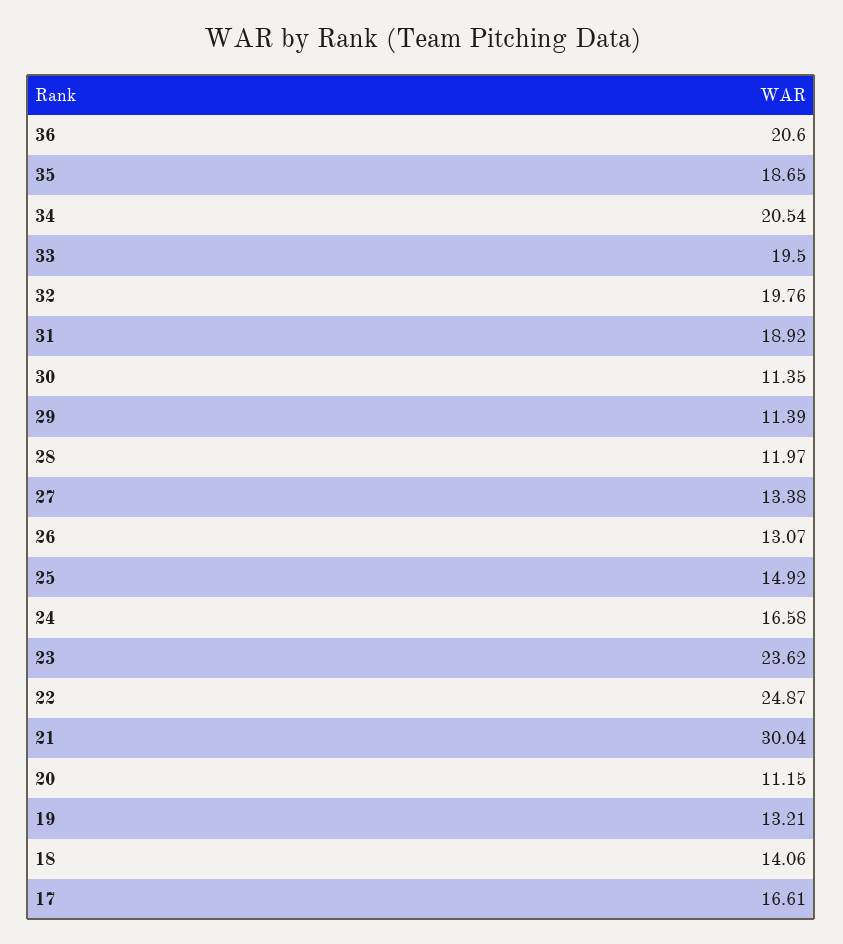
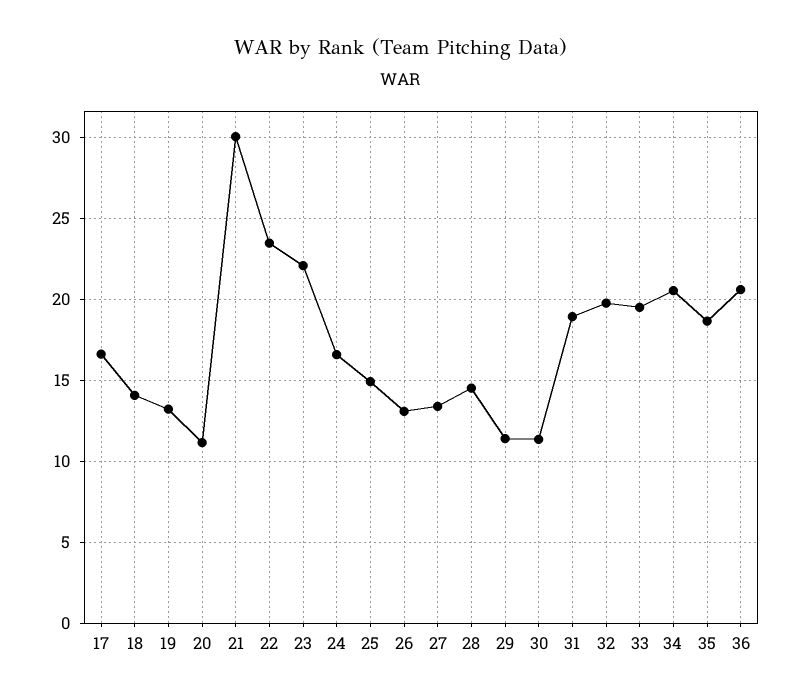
28: 11.97 -> 14.5
23: 23.62 -> 22
22: 24.87 -> 23.5

